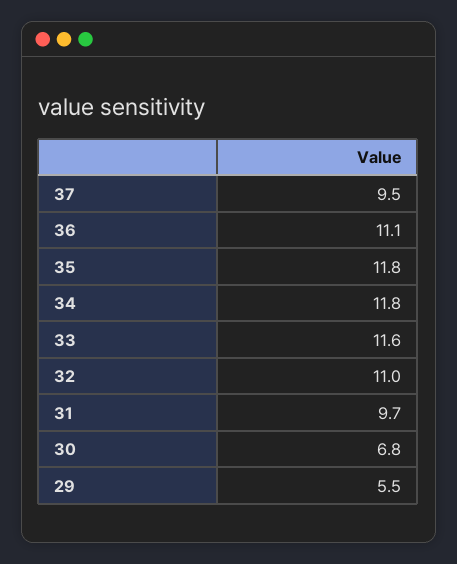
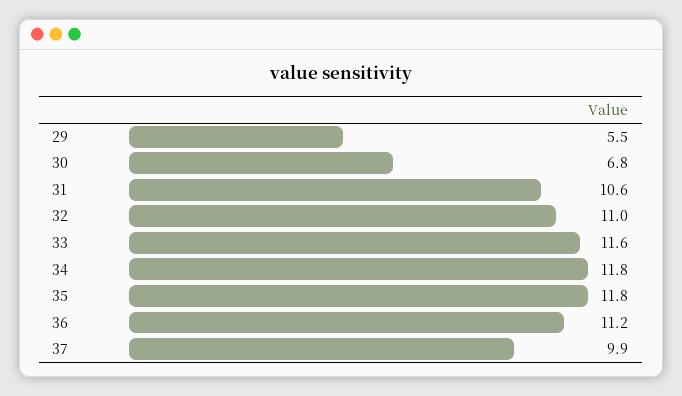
37: 9.5 -> 9.9
36: 11.1 -> 11.2
31: 9.7 -> 10.6

